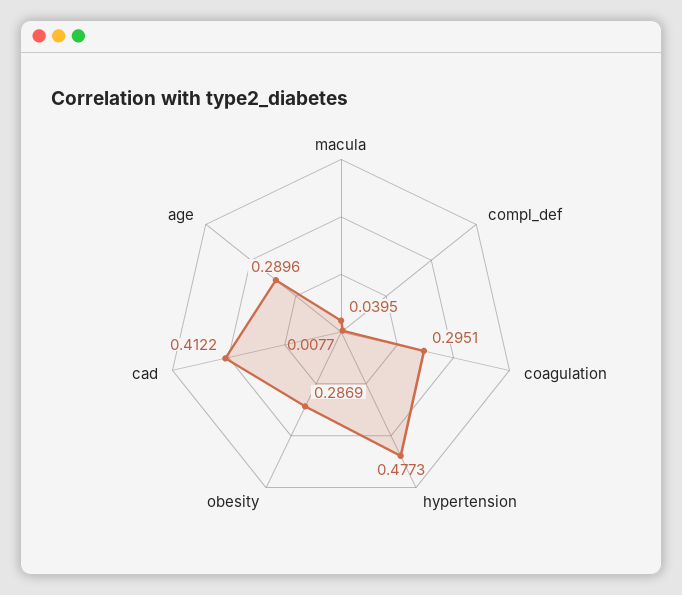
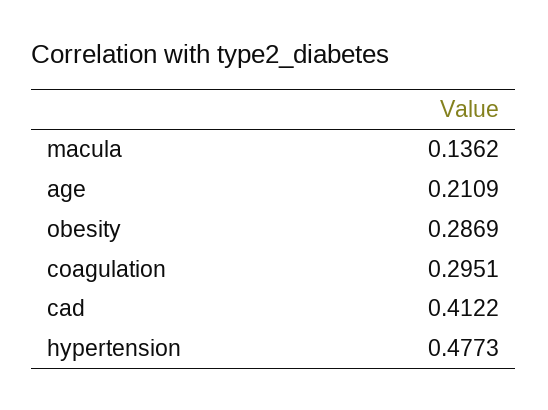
macula: 0.0395 -> 0.1362
compl_def: 0.0077 -> none
age: 0.2896 -> 0.2109

